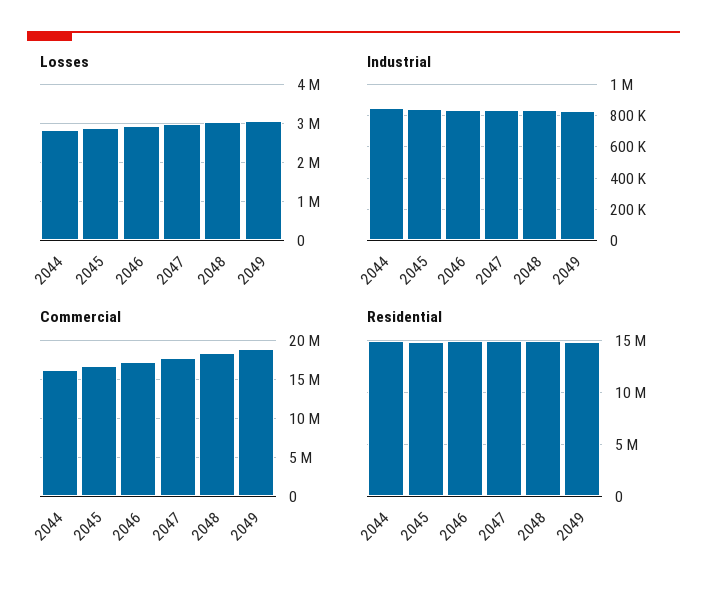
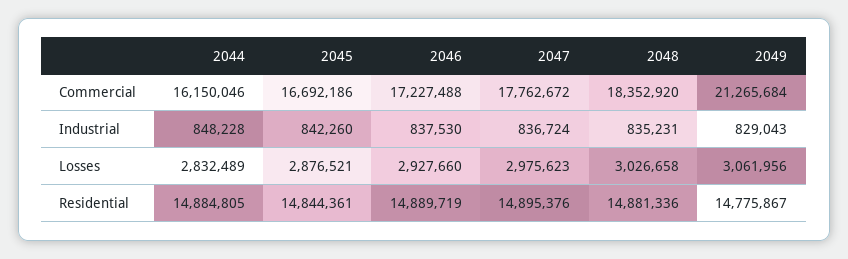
Commercial, 2049: 19000000 -> 21265684

